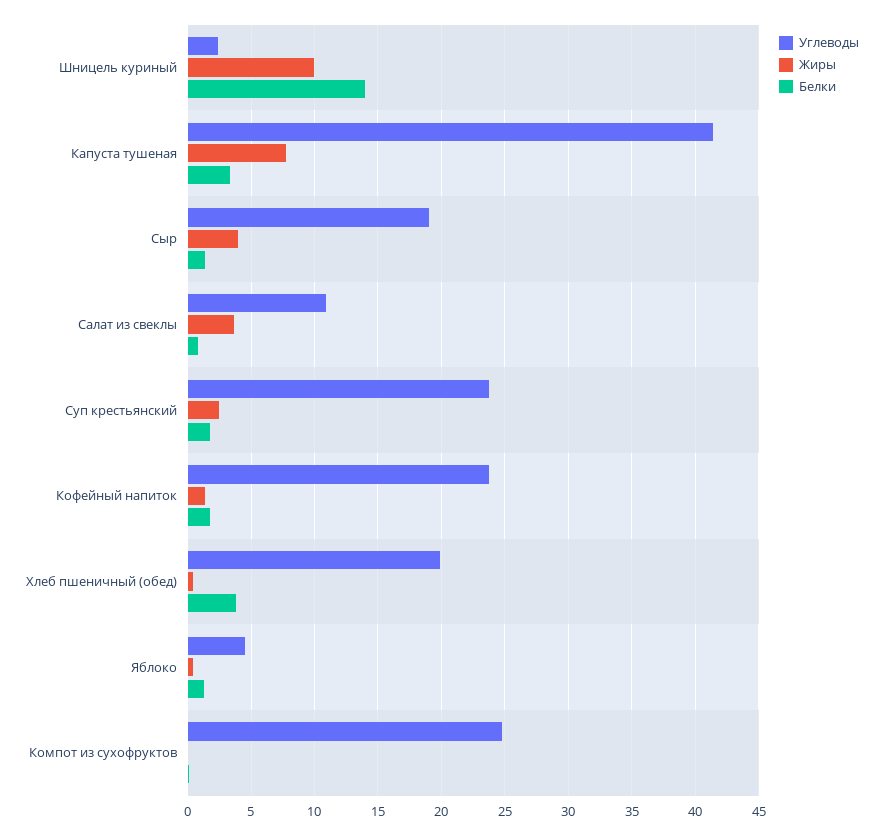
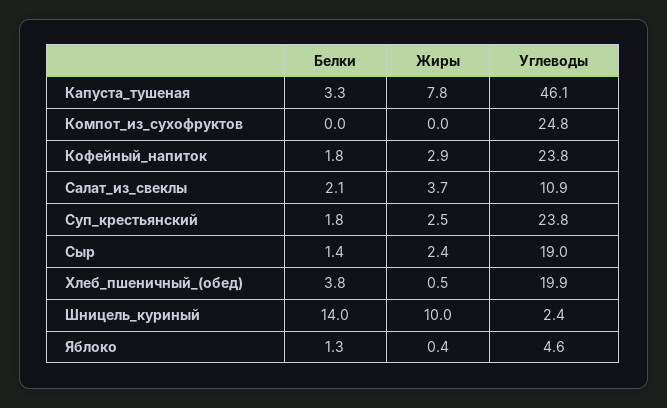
Углеводы, Капуста тушеная: 41.5 -> 46.1
Жиры, Сыр: 4 -> 2.4
Белки, Салат из свеклы: 1 -> 2.1
Жиры, Кофейный напиток: 1.5 -> 2.9

